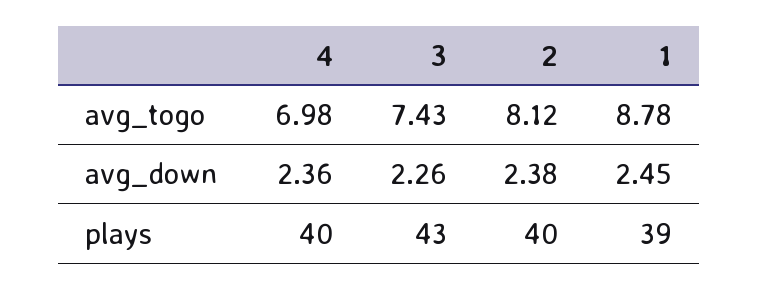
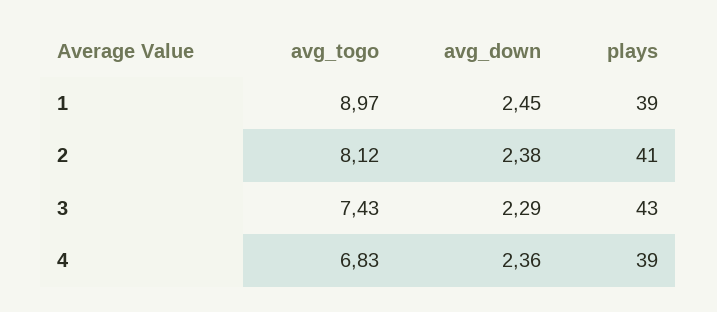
4, avg_togo: 6.98 -> 6.83
1, avg_togo: 8.78 -> 8.97
3, avg_down: 2.26 -> 2.29
4, plays: 40 -> 39
2, plays: 40 -> 41

